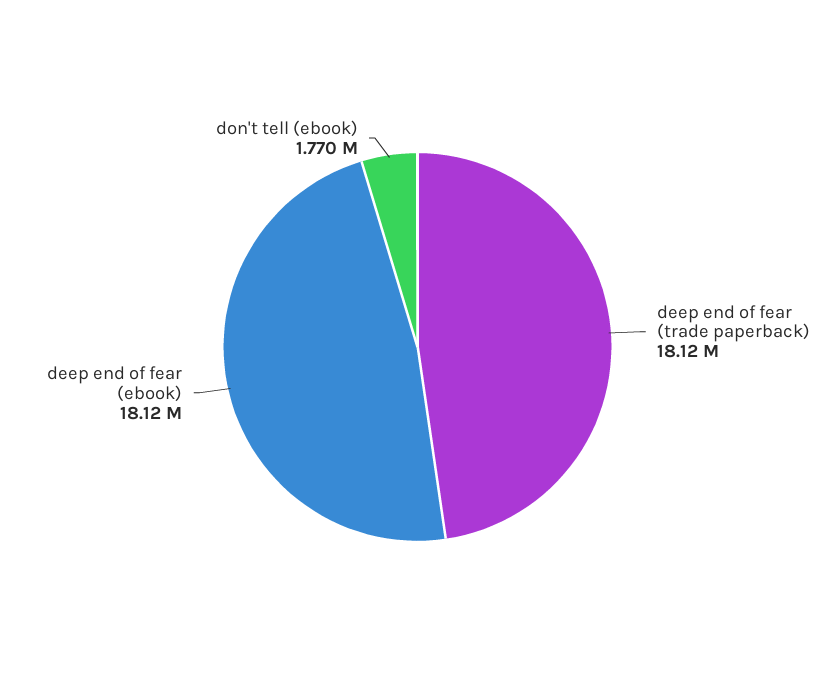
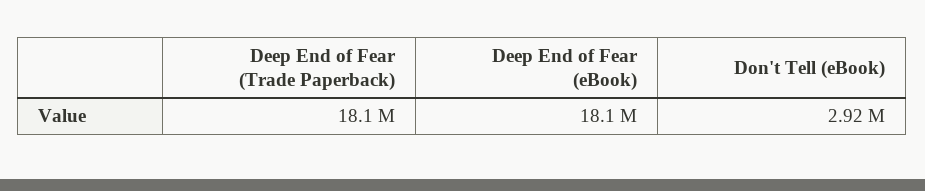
don't tell (ebook): 1770000 -> 2920000

